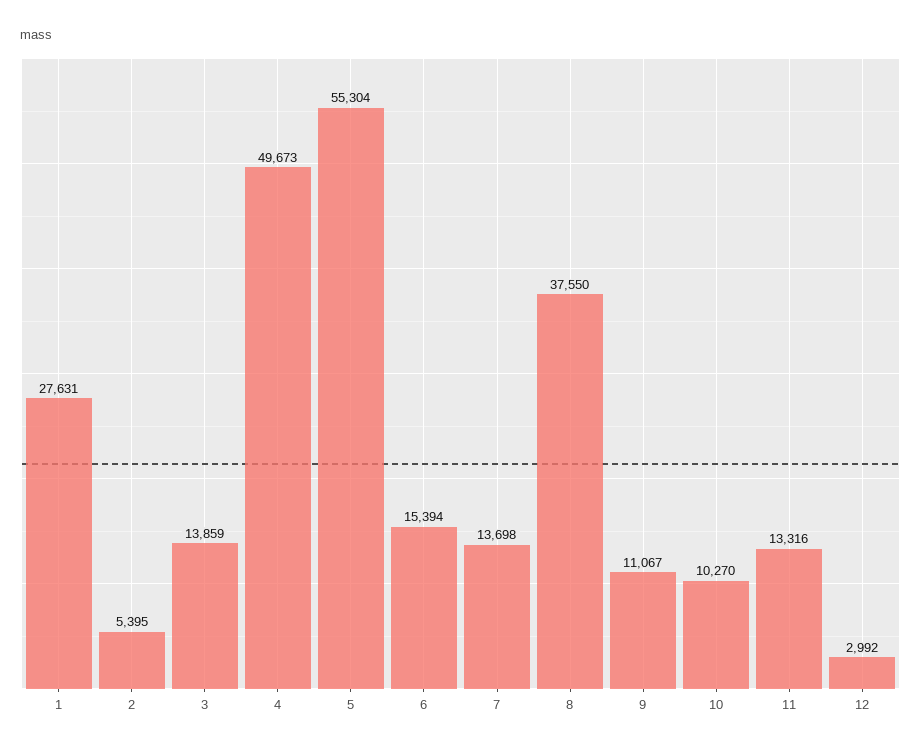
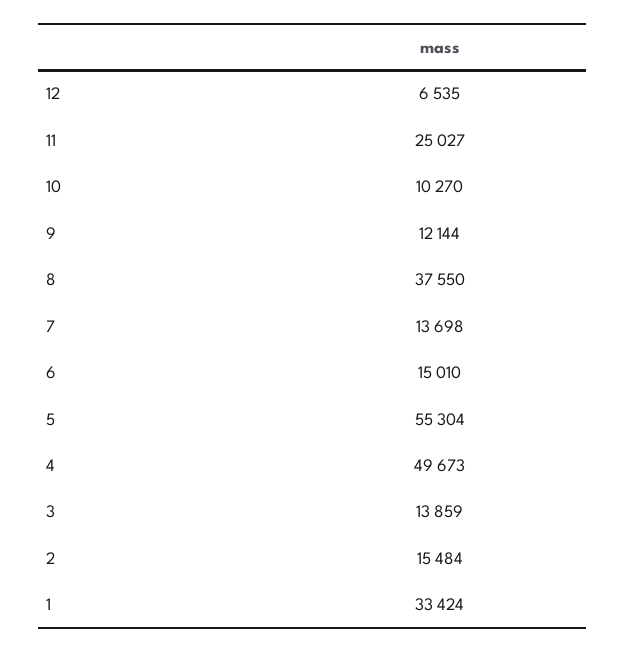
1: 27631 -> 33424
2: 5395 -> 15484
6: 15394 -> 15010
9: 11067 -> 12144
11: 13316 -> 25027
12: 2992 -> 6535

